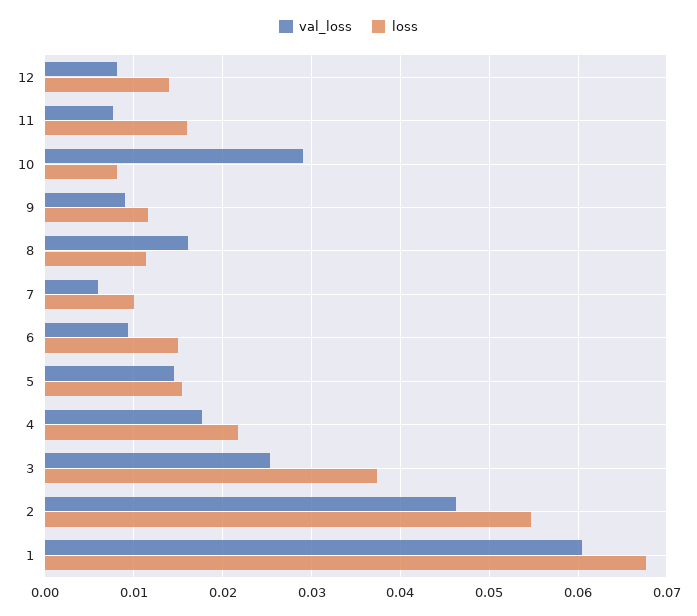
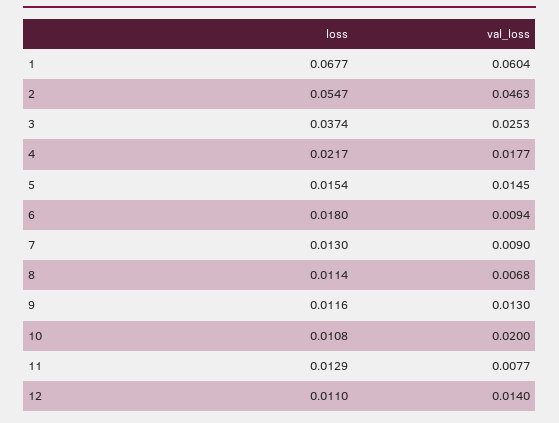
val_loss, 12: 0.008 -> 0.014
loss, 12: 0.014 -> 0.011
loss, 11: 0.016 -> 0.0129
val_loss, 10: 0.029 -> 0.02
loss, 10: 0.008 -> 0.0108
val_loss, 9: 0.009 -> 0.013
val_loss, 8: 0.016 -> 0.0068
val_loss, 7: 0.006 -> 0.009
loss, 7: 0.01 -> 0.013
loss, 6: 0.015 -> 0.018

